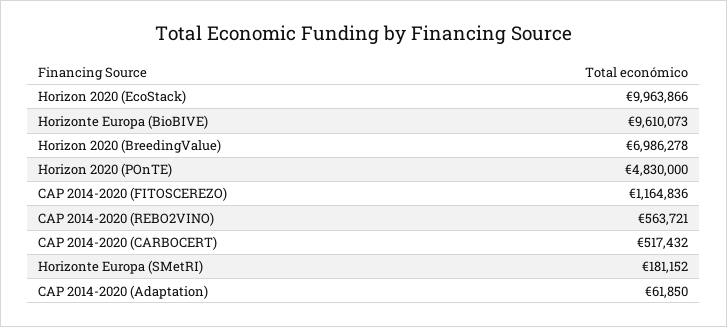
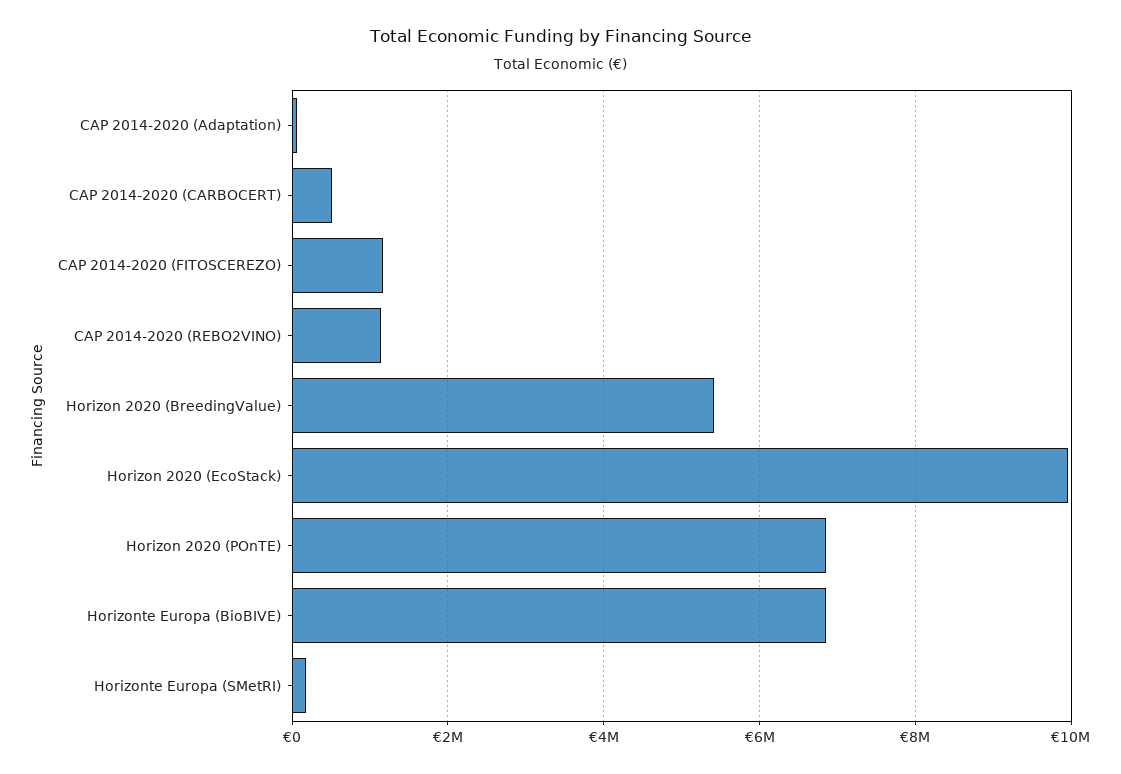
Horizonte Europa (BioBIVE): 9610073 -> 6800000
Horizon 2020 (BreedingValue): 6986278 -> 5400000
Horizon 2020 (POnTE): 4830000 -> 6800000
CAP 2014-2020 (REBO2VINO): 563721 -> 1200000

